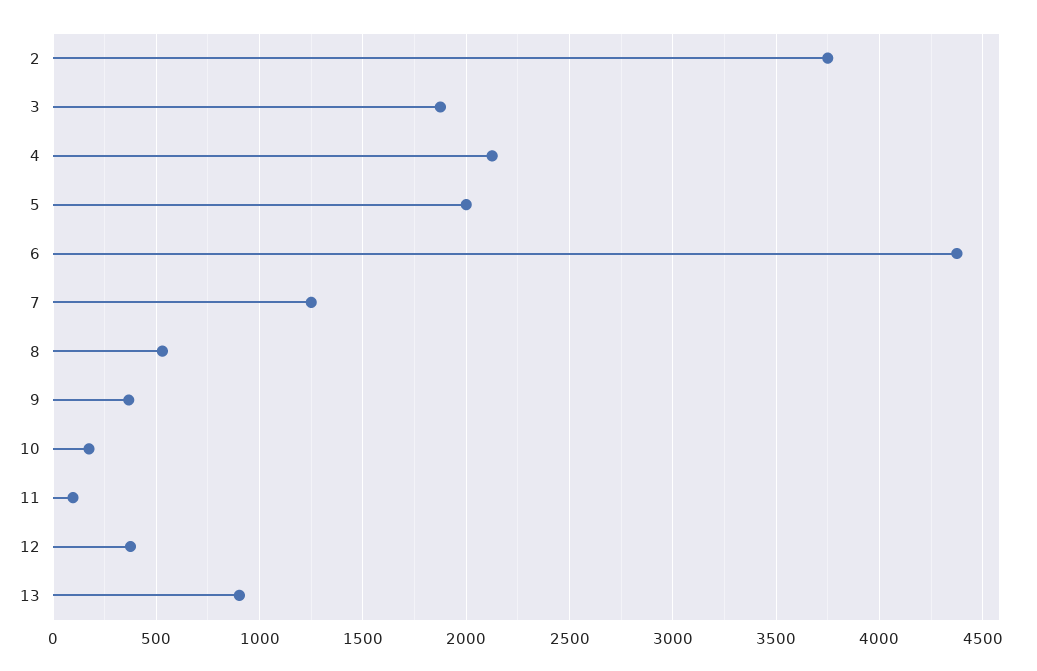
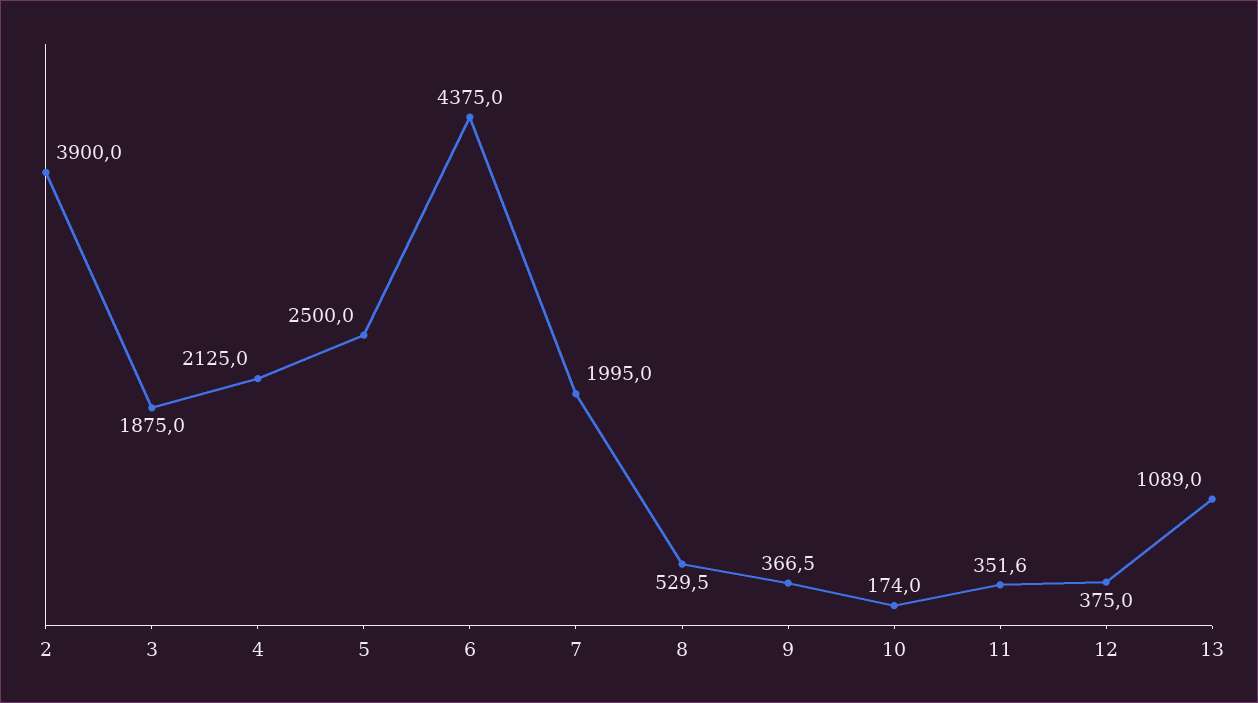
2: 3750 -> 3900
5: 2000 -> 2500
7: 1250 -> 1995
11: 100 -> 351.6
13: 900 -> 1089

